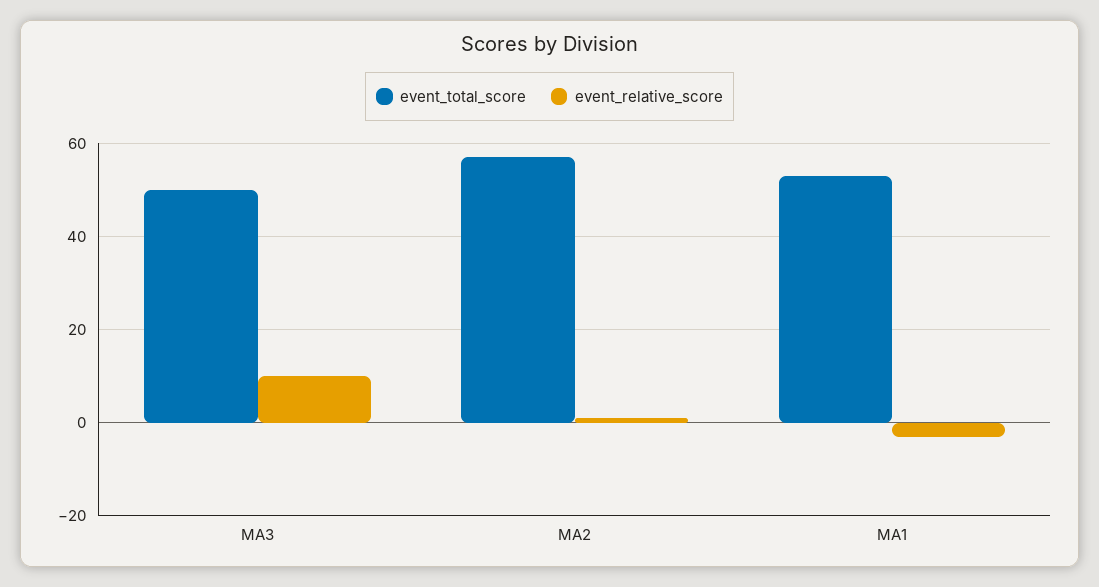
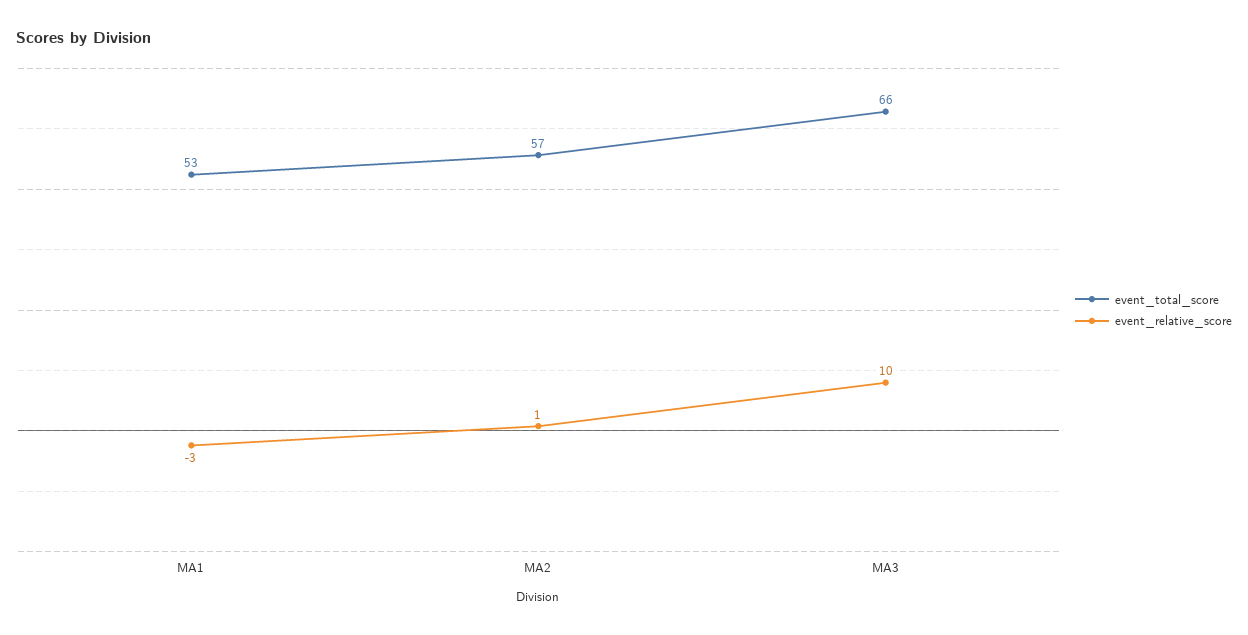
event_total_score, MA3: 50 -> 66

